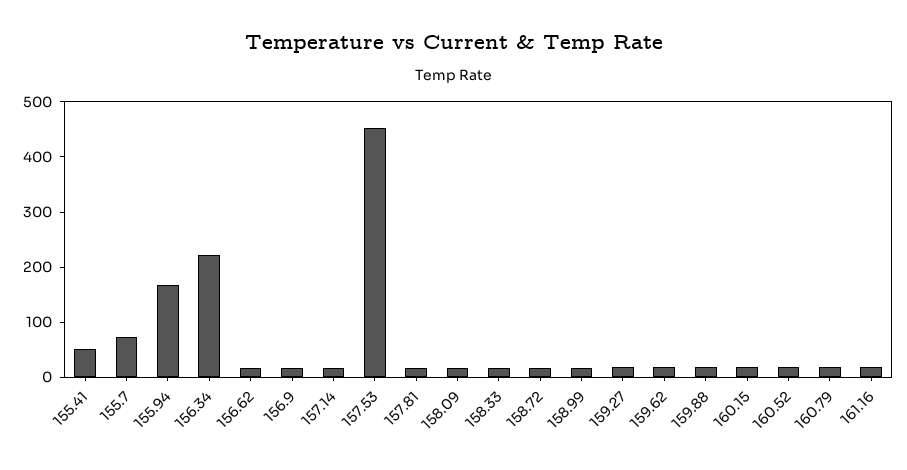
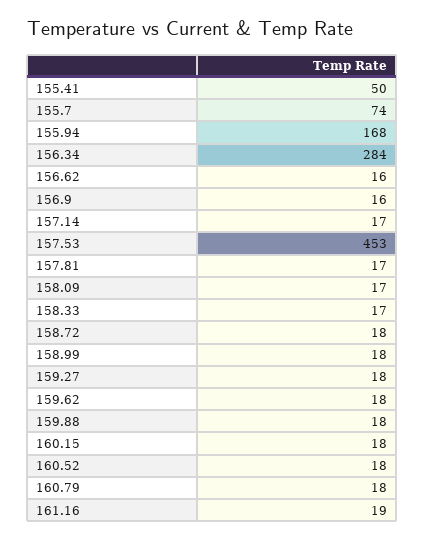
156.34: 220 -> 284

